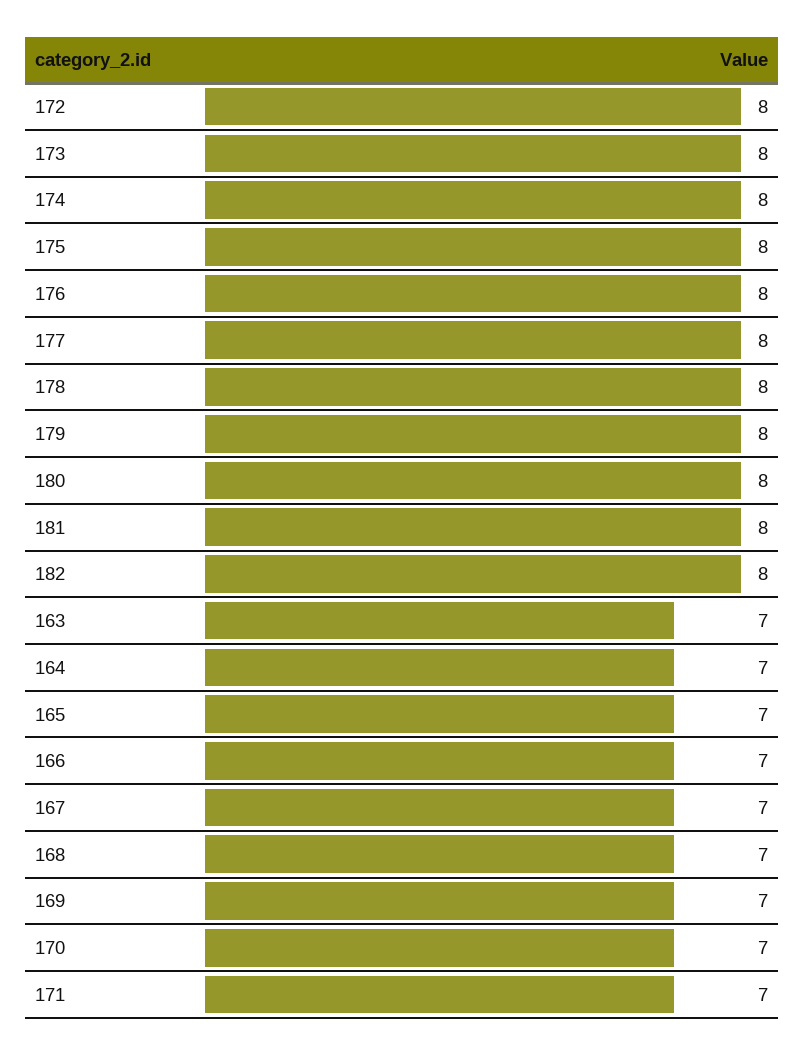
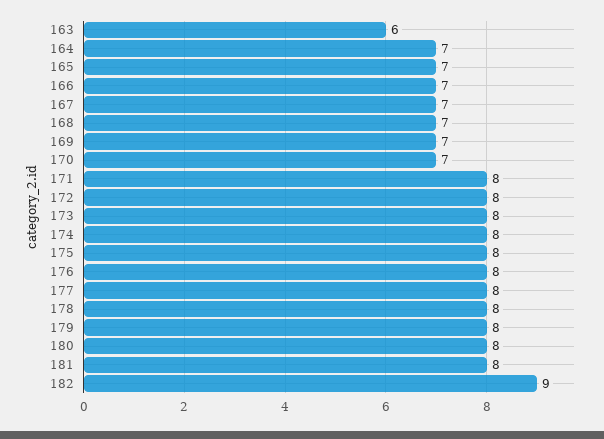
182: 8 -> 9
163: 7 -> 6
171: 7 -> 8

